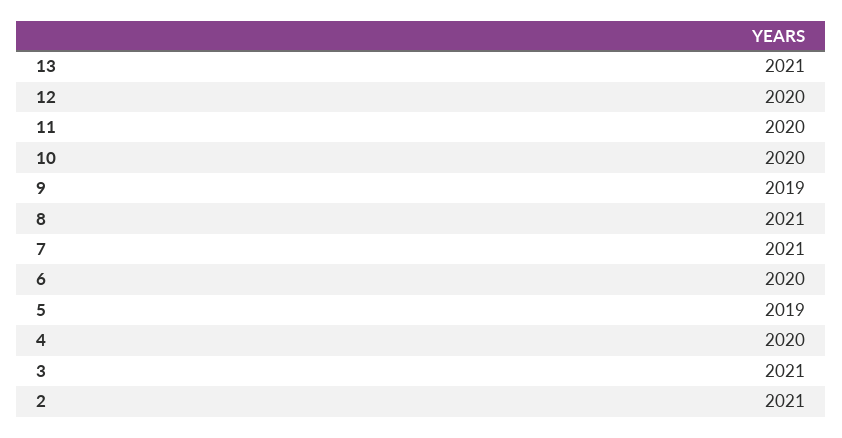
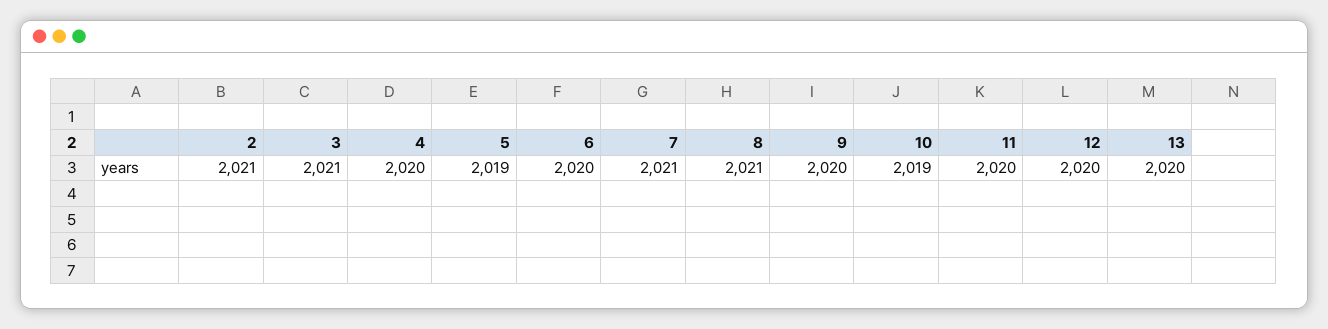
13: 2021 -> 2020
10: 2020 -> 2019
9: 2019 -> 2020

